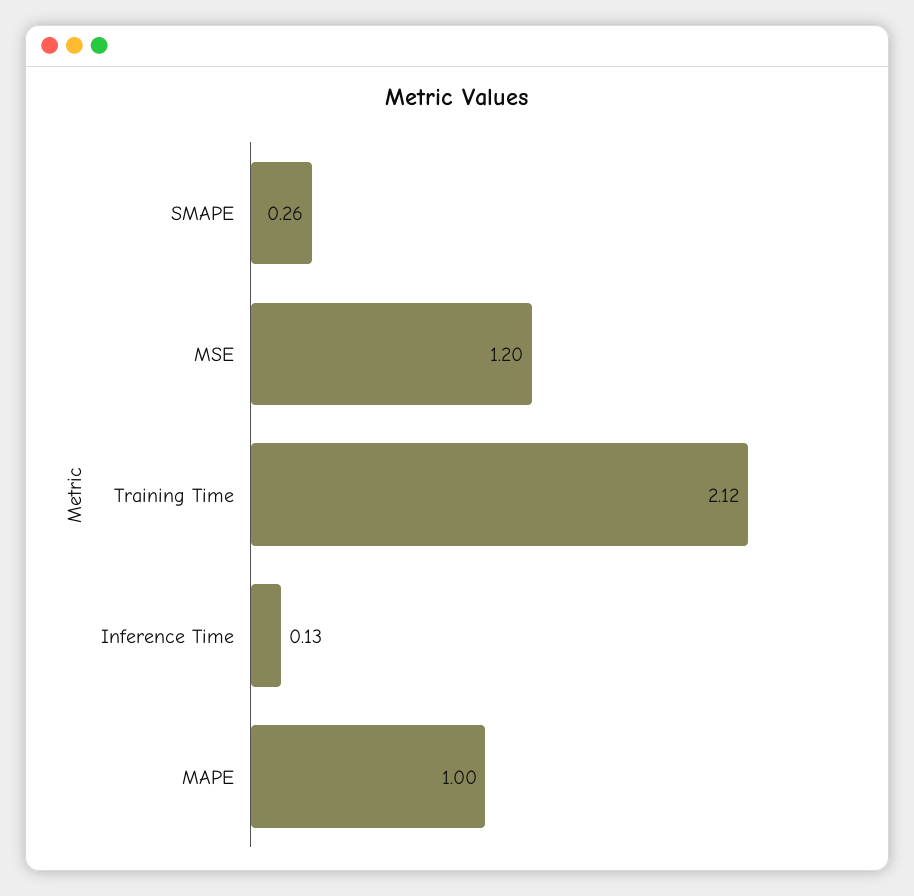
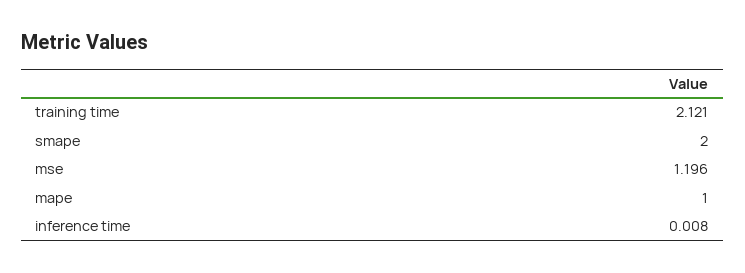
SMAPE: 0.26 -> 2
Inference Time: 0.13 -> 0.008

